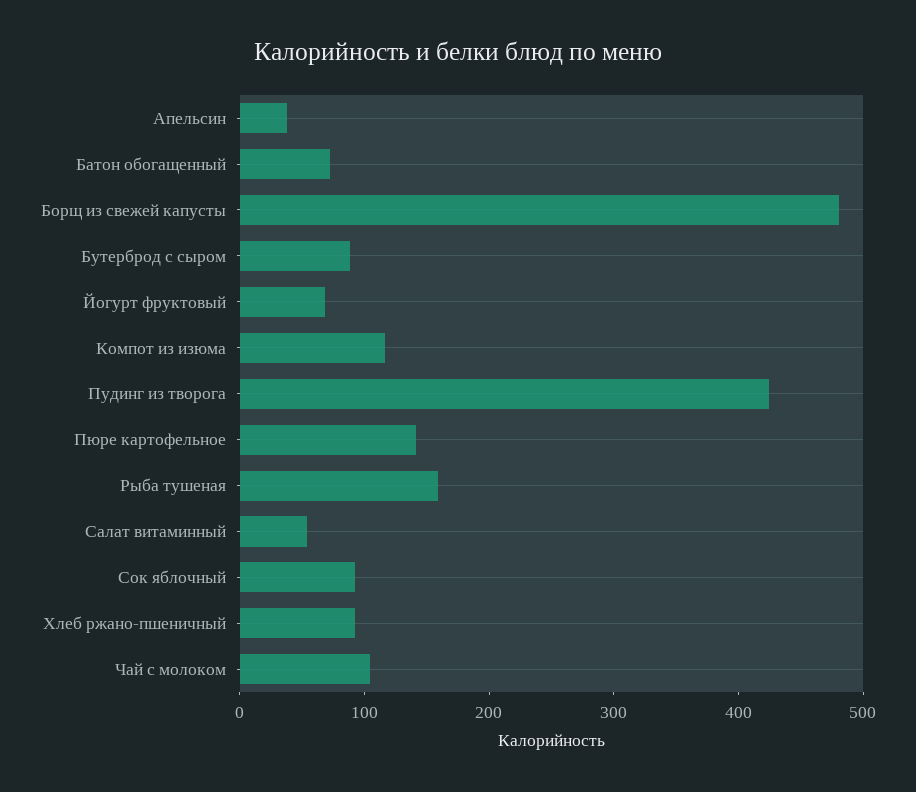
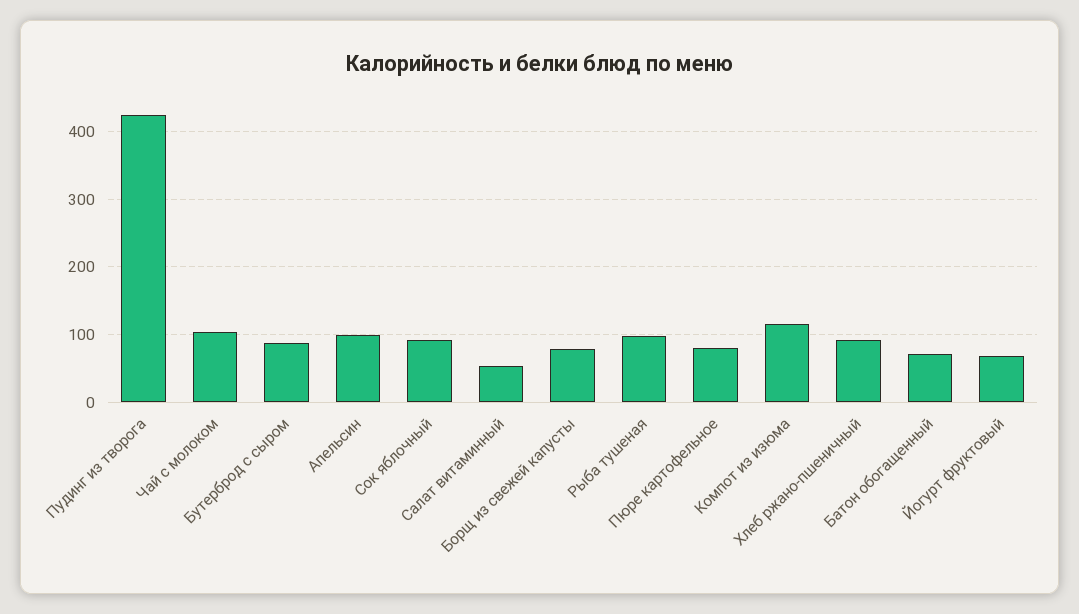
Апельсин: 40 -> 100
Борщ из свежей капусты: 480 -> 80
Пюре картофельное: 140 -> 80
Рыба тушеная: 160 -> 100

